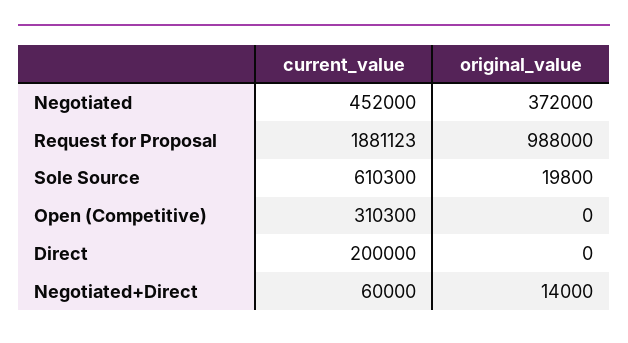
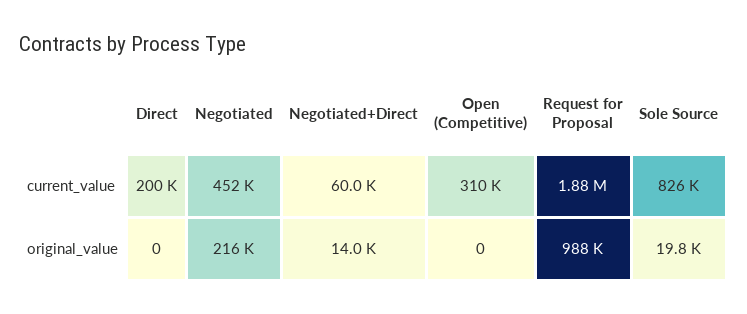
original_value, Negotiated: 372000 -> 216000
current_value, Sole Source: 610300 -> 826000

